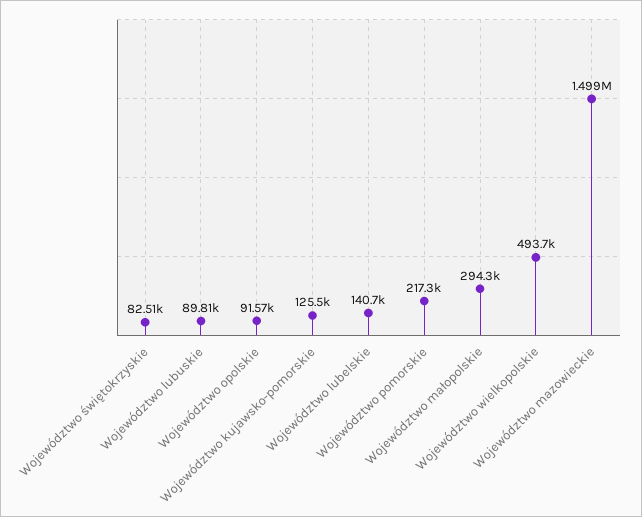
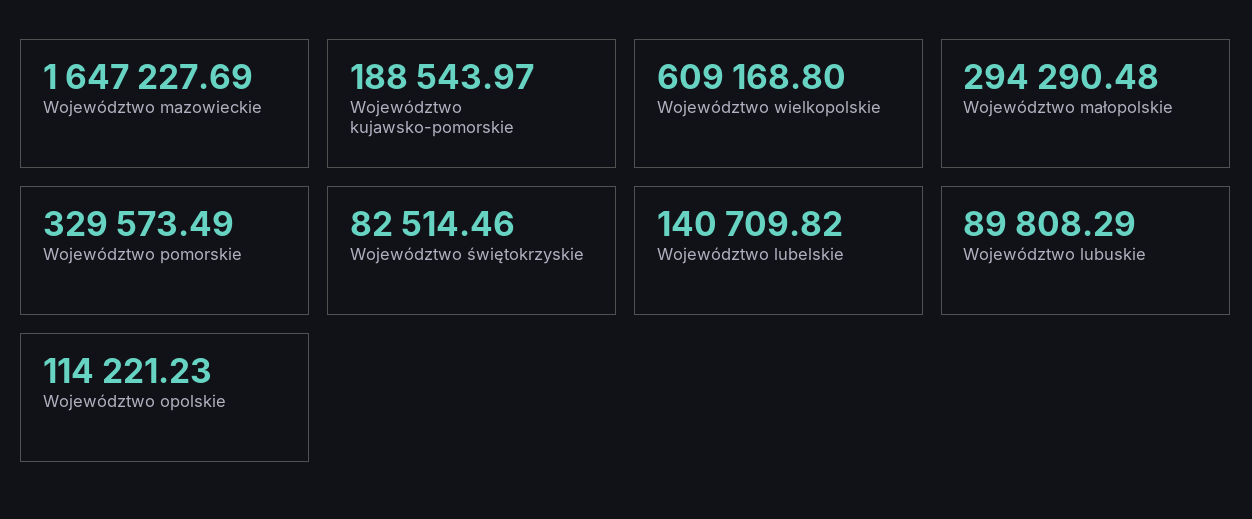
Województwo opolskie: 91570 -> 114221.23
Województwo kujawsko-pomorskie: 125500 -> 188543.97
Województwo pomorskie: 217300 -> 329573.49
Województwo wielkopolskie: 493700 -> 609168.8
Województwo mazowieckie: 1499000 -> 1647227.69

